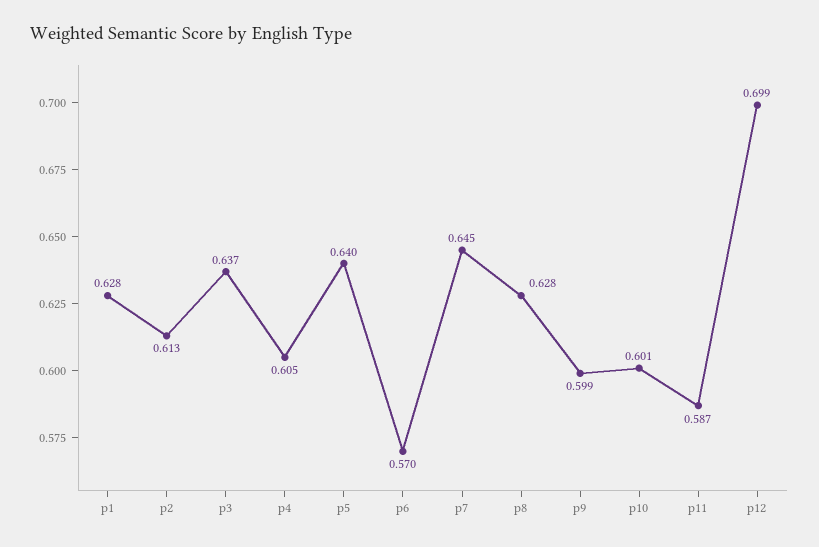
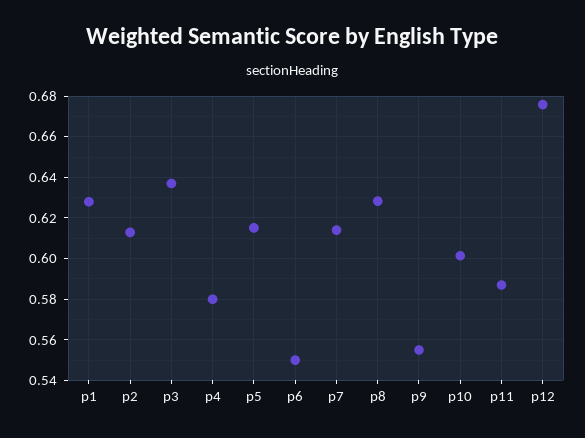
p4: 0.605 -> 0.58
p5: 0.64 -> 0.615
p6: 0.57 -> 0.55
p7: 0.645 -> 0.615
p9: 0.599 -> 0.555
p12: 0.699 -> 0.675

